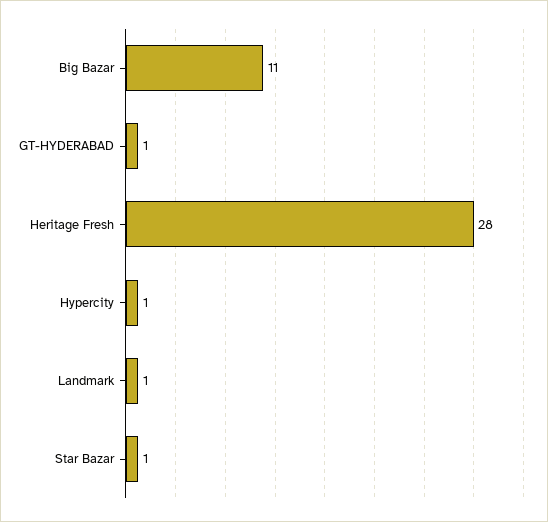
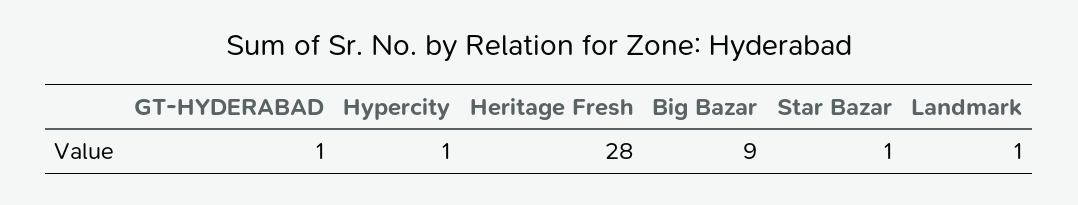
Big Bazar: 11 -> 9

